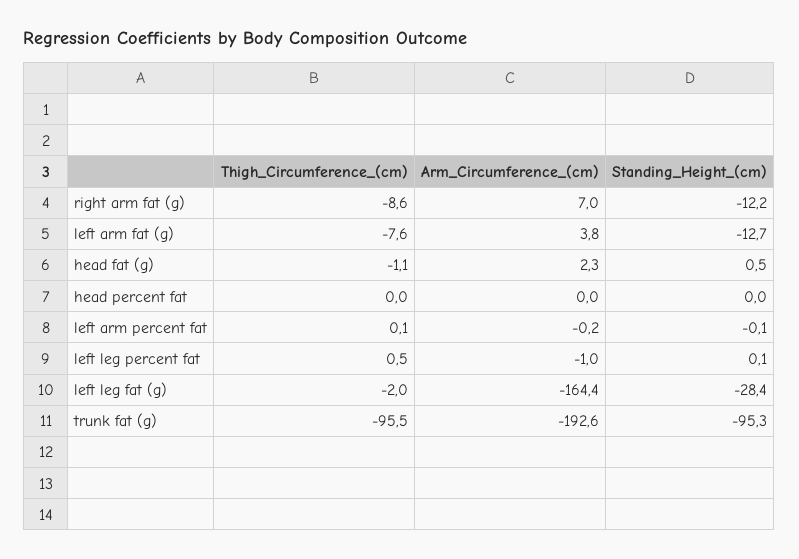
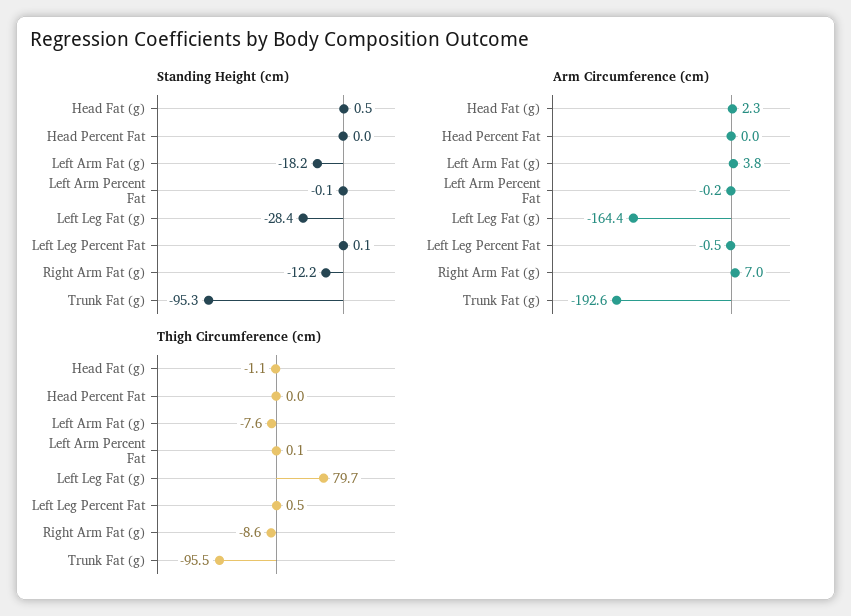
Standing_Height_(cm), left arm fat (g): -12.7 -> -18.2
Arm_Circumference_(cm), left leg percent fat: -1 -> -0.5
Thigh_Circumference_(cm), left leg fat (g): -2 -> 79.7

